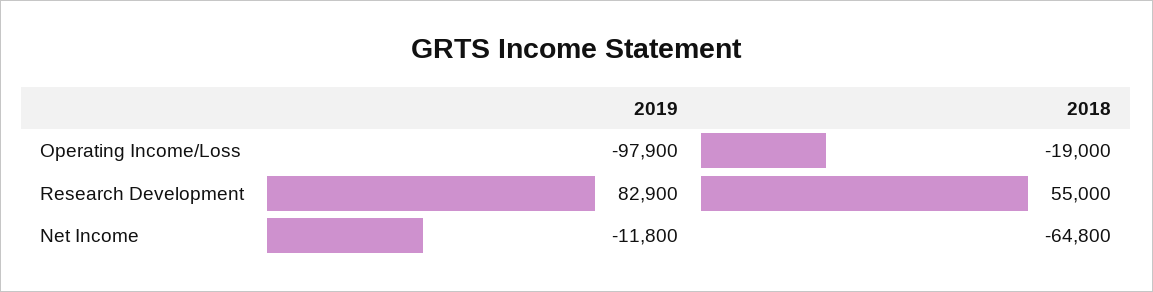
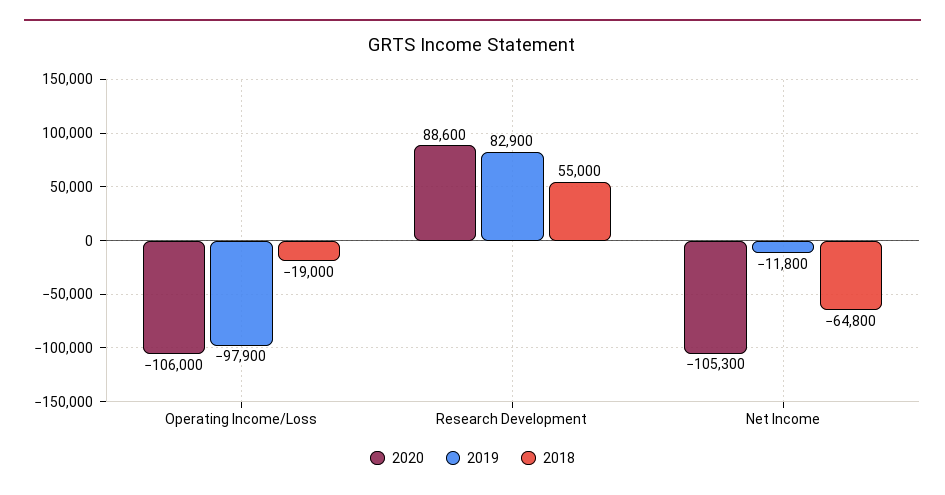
2020, Operating Income/Loss: none -> -106000
2020, Research Development: none -> 88600
2020, Net Income: none -> -105300

